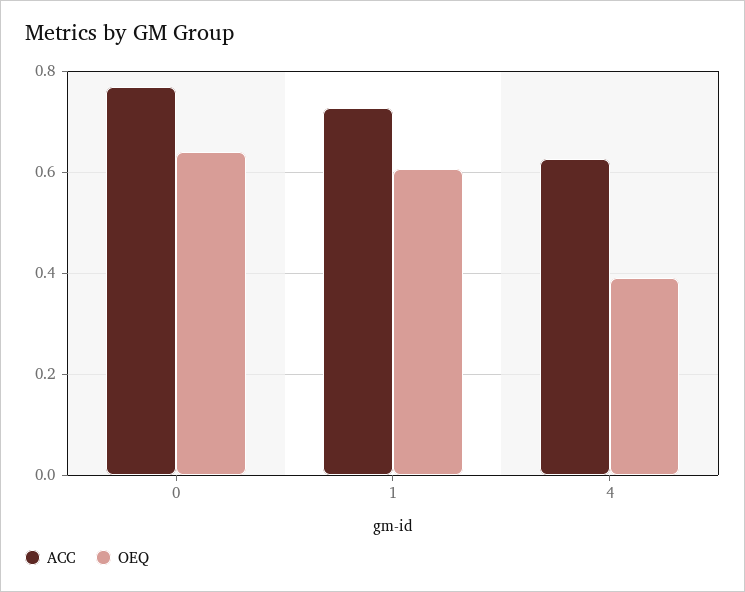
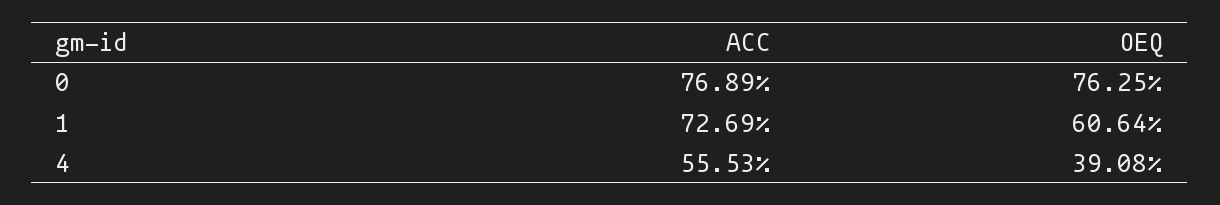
OEQ, 0: 0.64 -> 0.7625
ACC, 4: 0.62 -> 0.5553

